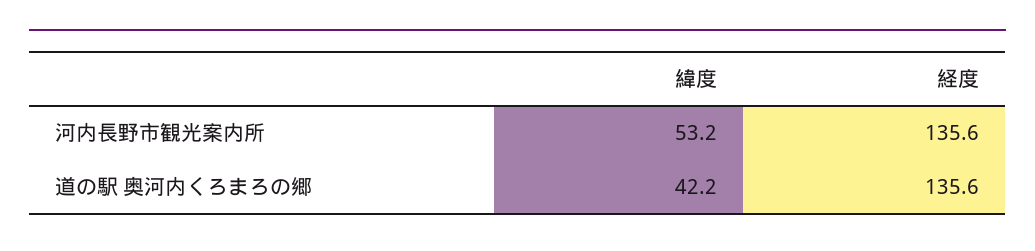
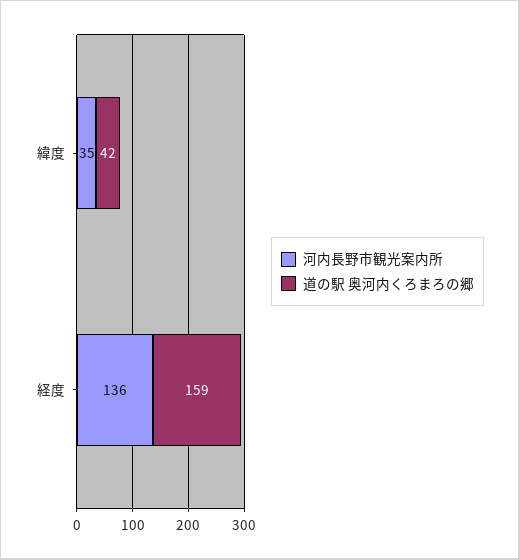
河内長野市観光案内所, 緯度: 53.2 -> 35
道の駅 奥河内くろまろの郷, 経度: 135.6 -> 159

